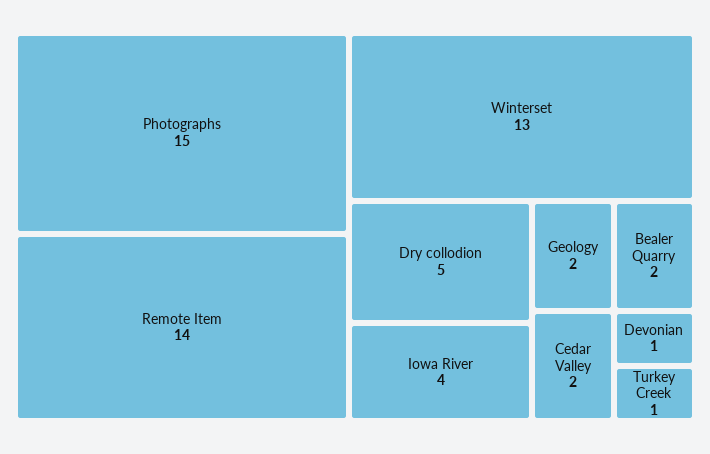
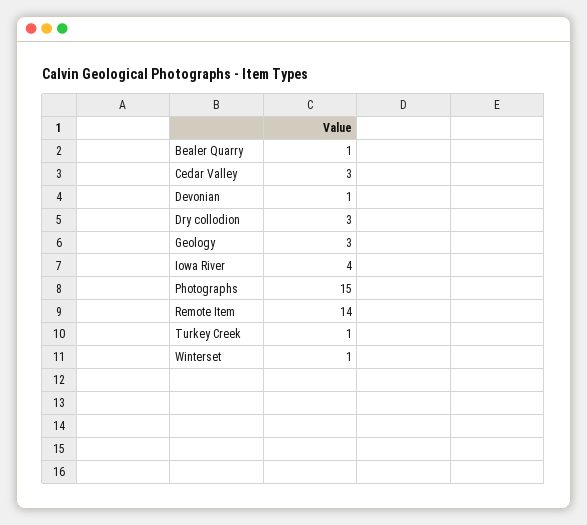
Winterset: 13 -> 1
Dry collodion: 5 -> 3
Geology: 2 -> 3
Bealer Quarry: 2 -> 1
Cedar Valley: 2 -> 3

